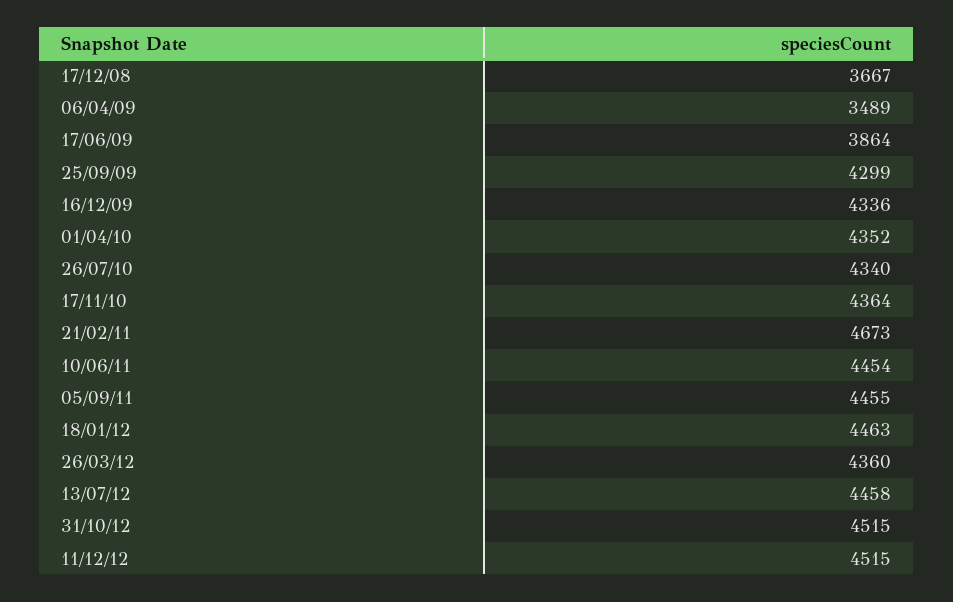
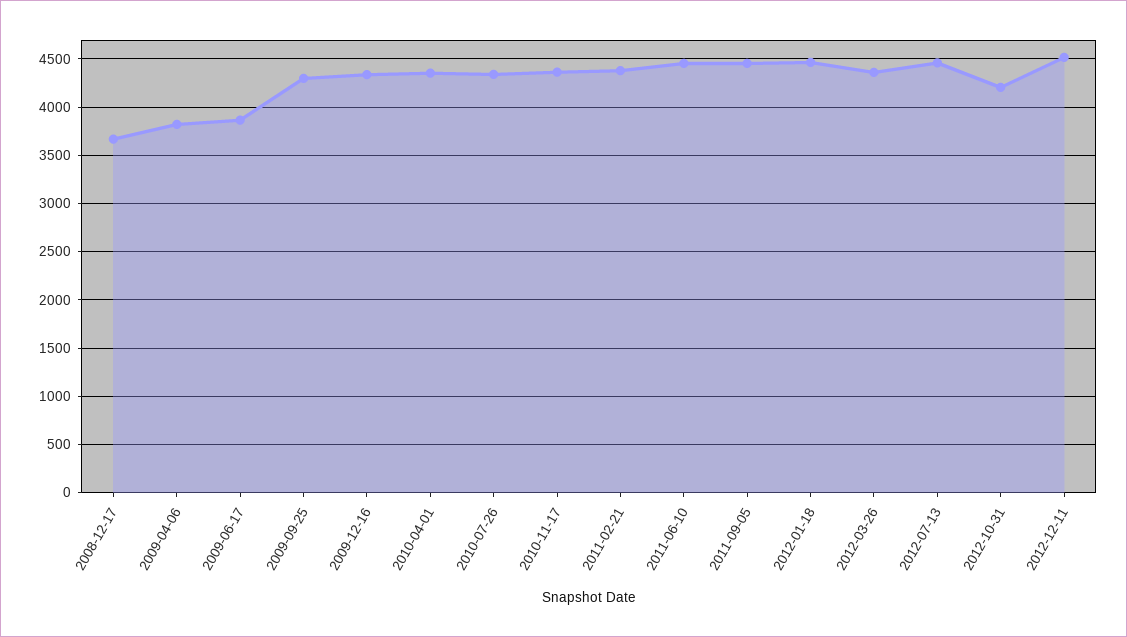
06/04/09: 3489 -> 3800
21/02/11: 4673 -> 4400
31/10/12: 4515 -> 4200

